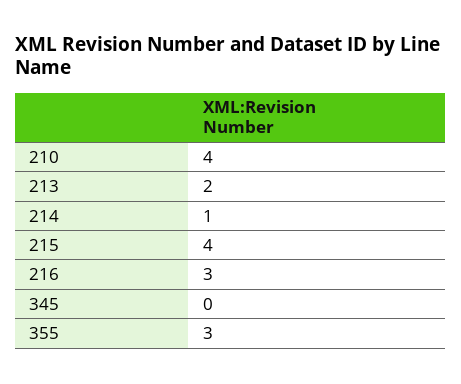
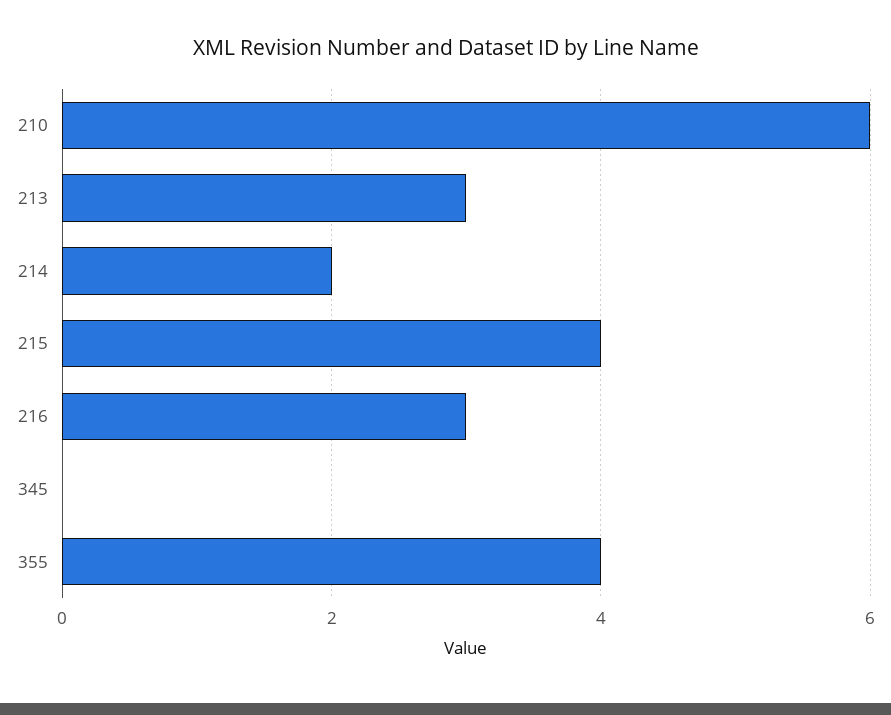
210: 4 -> 6
213: 2 -> 3
214: 1 -> 2
355: 3 -> 4

